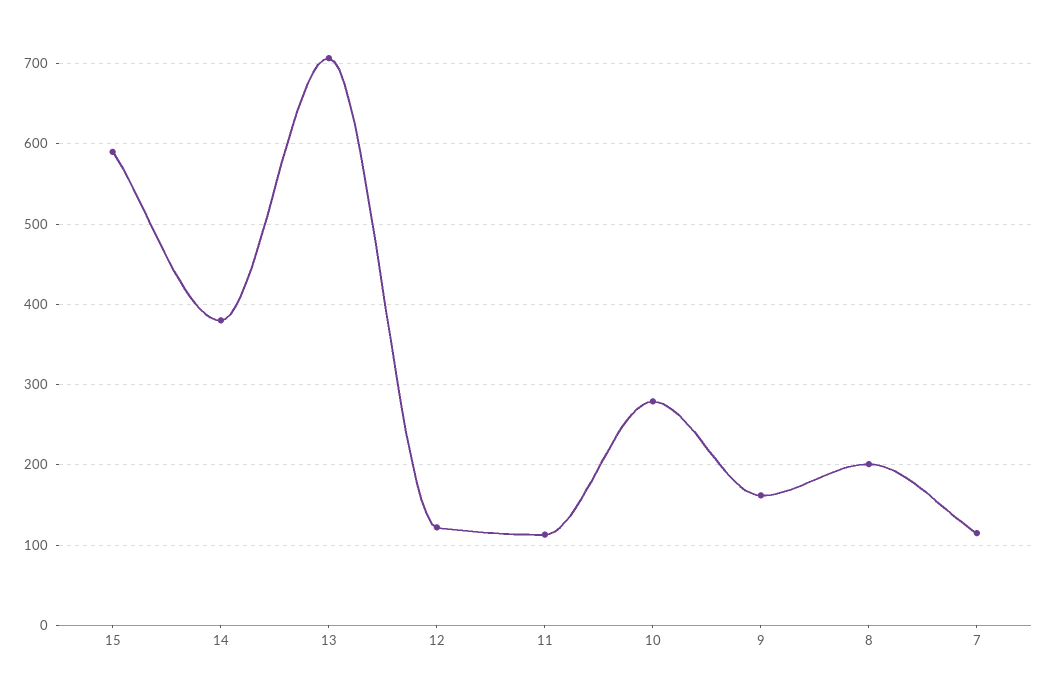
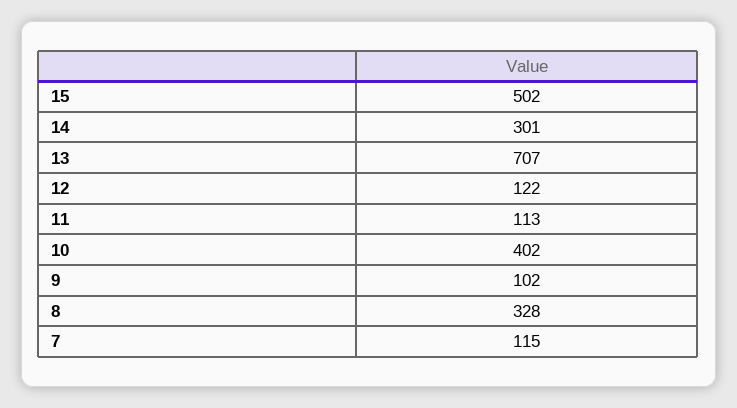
15: 590 -> 502
14: 380 -> 301
10: 280 -> 402
9: 160 -> 102
8: 200 -> 328

